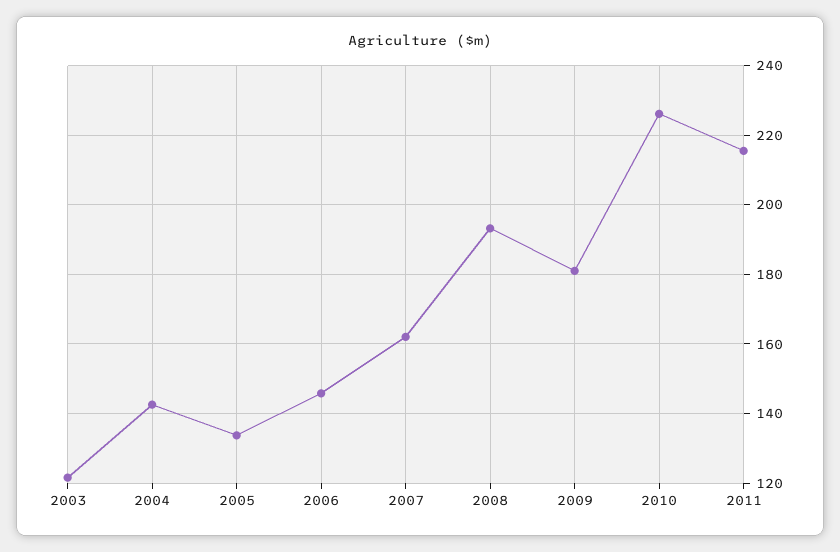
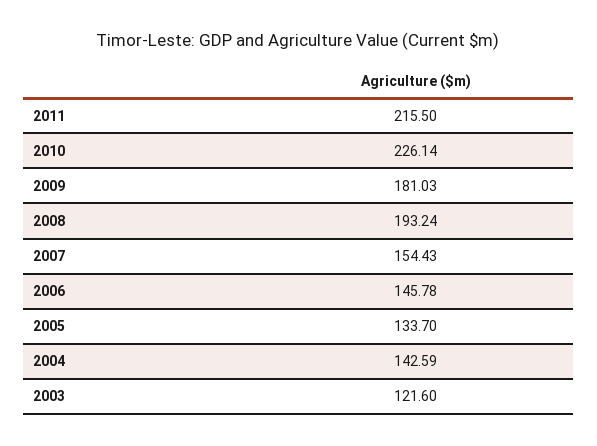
2007: 162 -> 154.43

